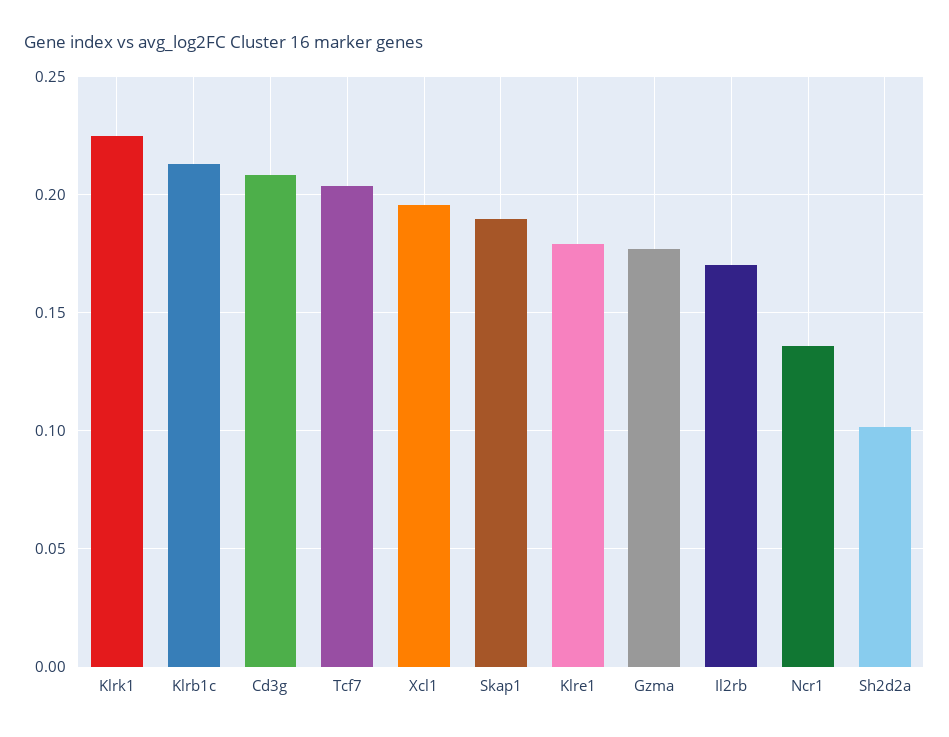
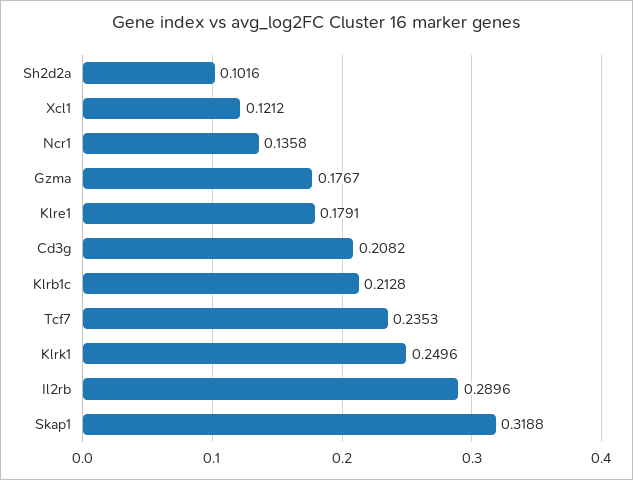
Klrk1: 0.225 -> 0.2496
Tcf7: 0.205 -> 0.2353
Xcl1: 0.195 -> 0.1212
Skap1: 0.19 -> 0.3188
Il2rb: 0.17 -> 0.2896

